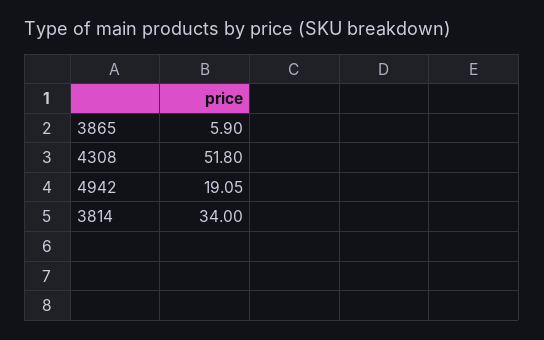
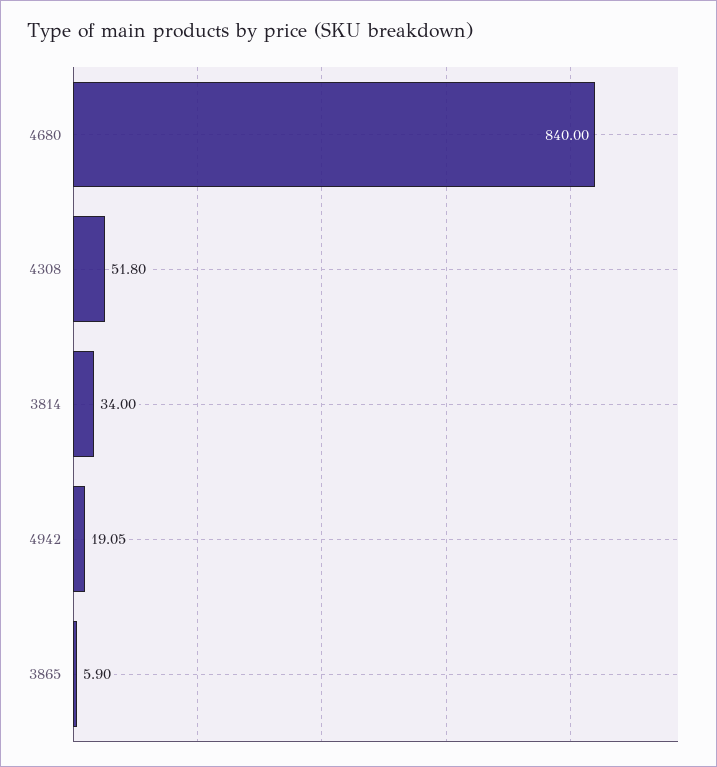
4680: none -> 840

